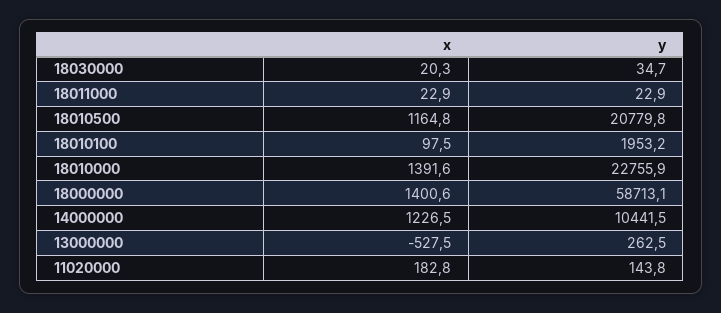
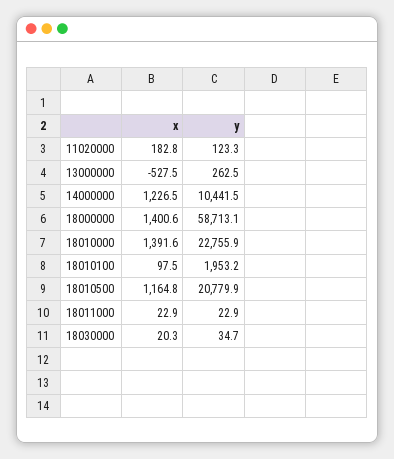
y, 18010500: 20779.8 -> 20779.9
y, 11020000: 143.8 -> 123.3

